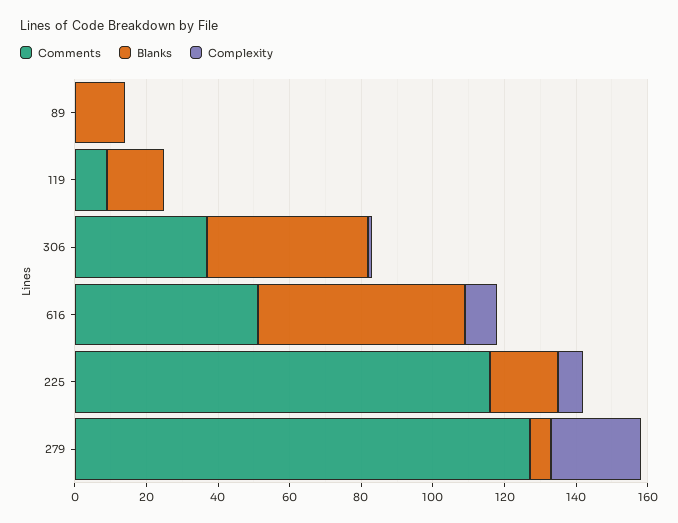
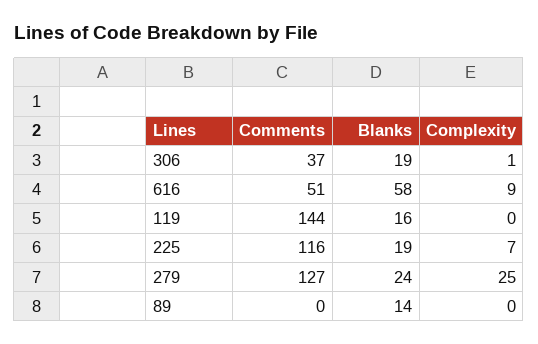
Comments, 119: 10 -> 144
Blanks, 306: 45 -> 19
Blanks, 279: 5 -> 24

